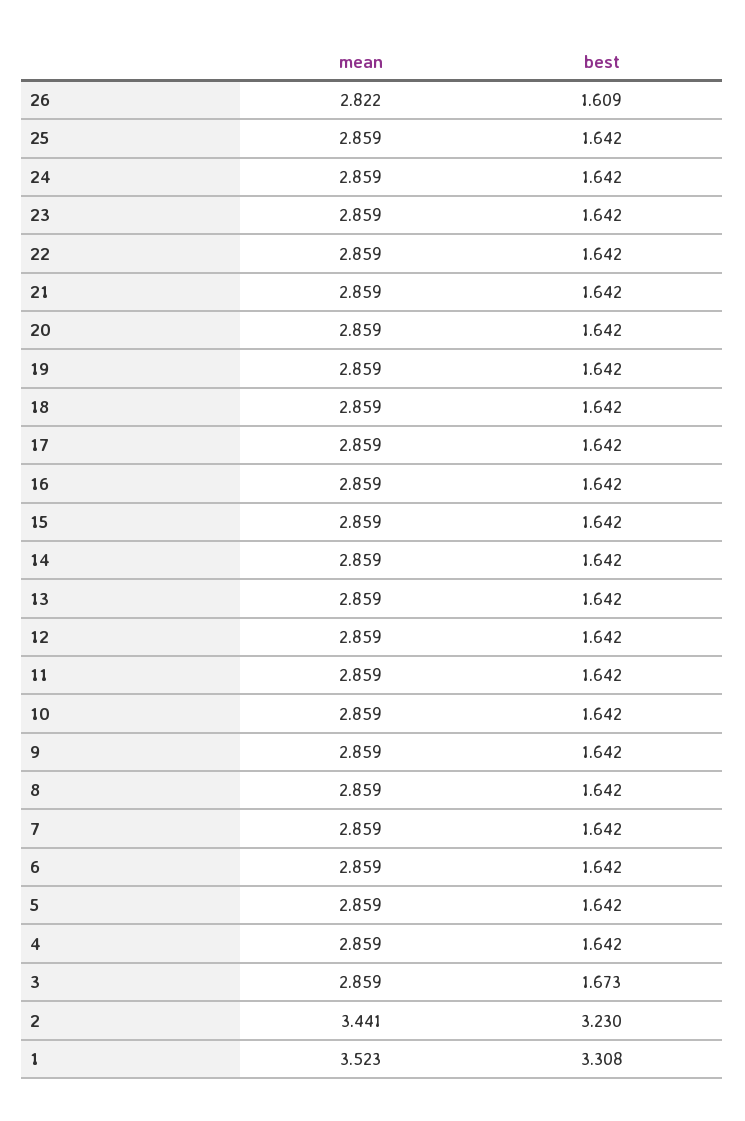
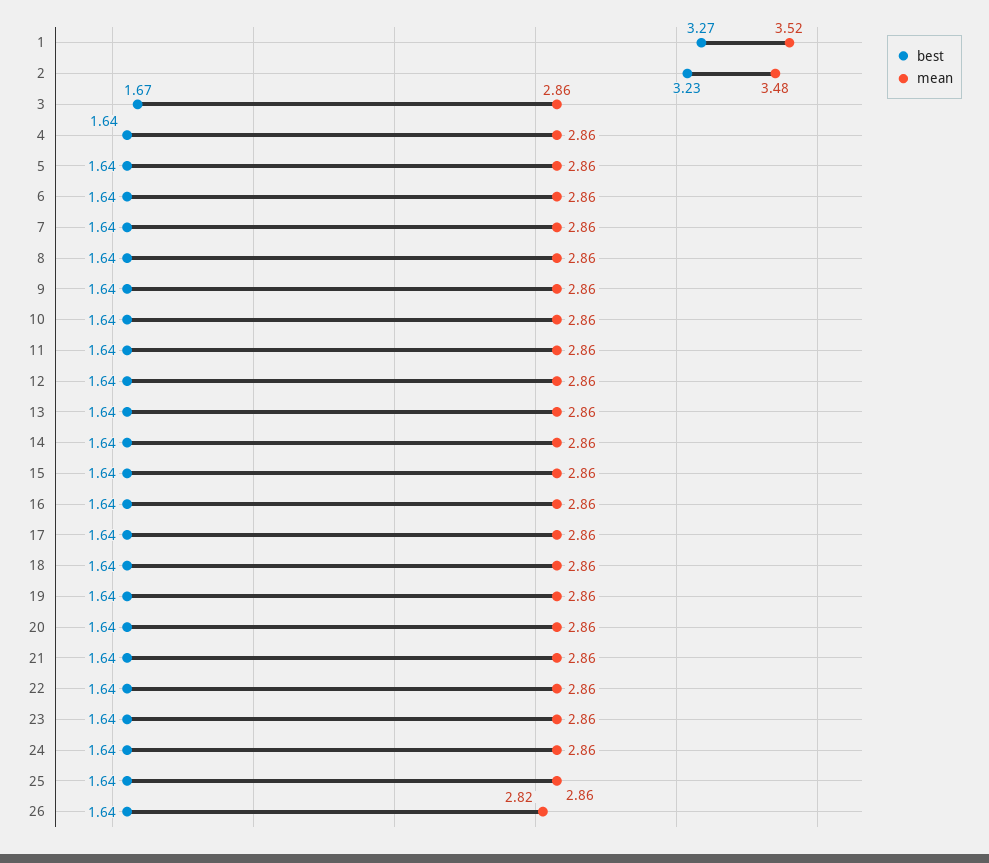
best, 26: 1.609 -> 1.64
mean, 2: 3.441 -> 3.48
best, 1: 3.308 -> 3.27

